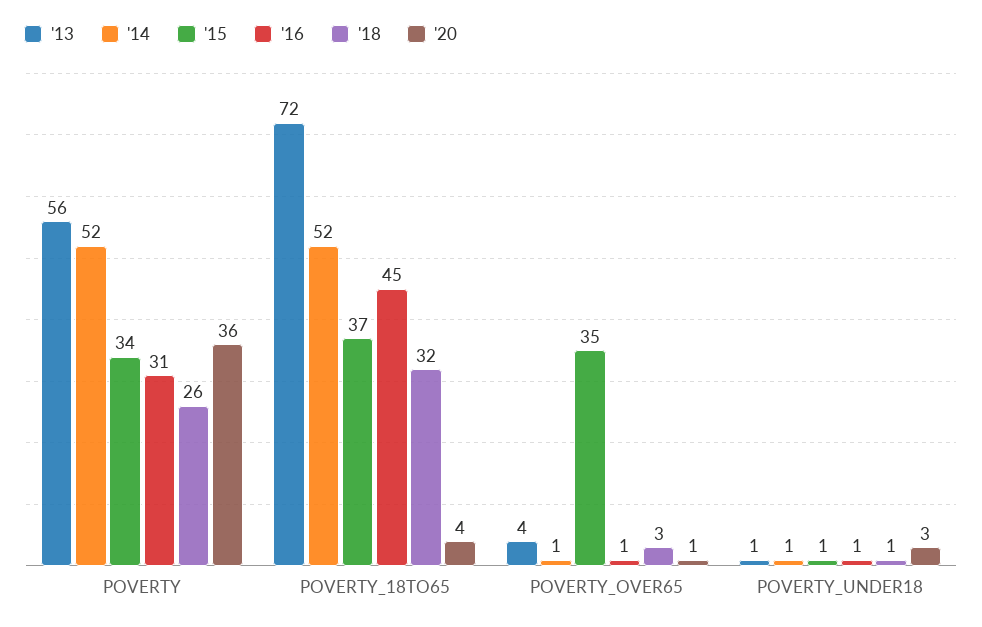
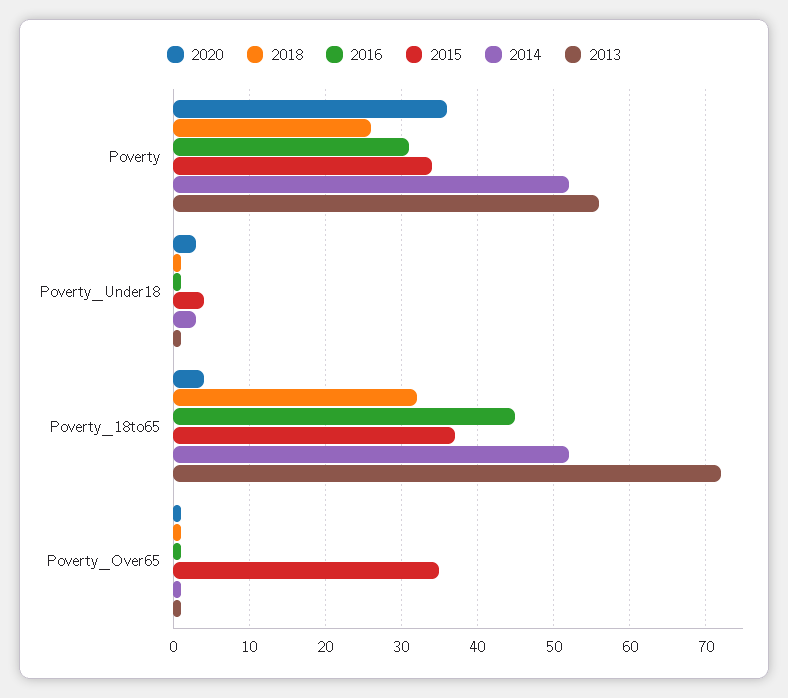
'13, POVERTY_OVER65: 4 -> 1
'18, POVERTY_OVER65: 3 -> 1
'14, POVERTY_UNDER18: 1 -> 3
'15, POVERTY_UNDER18: 1 -> 4

